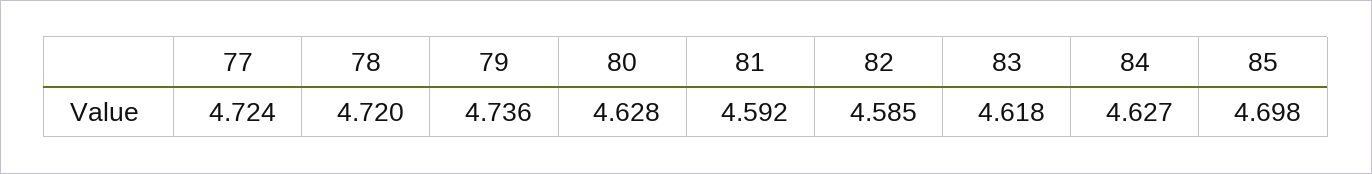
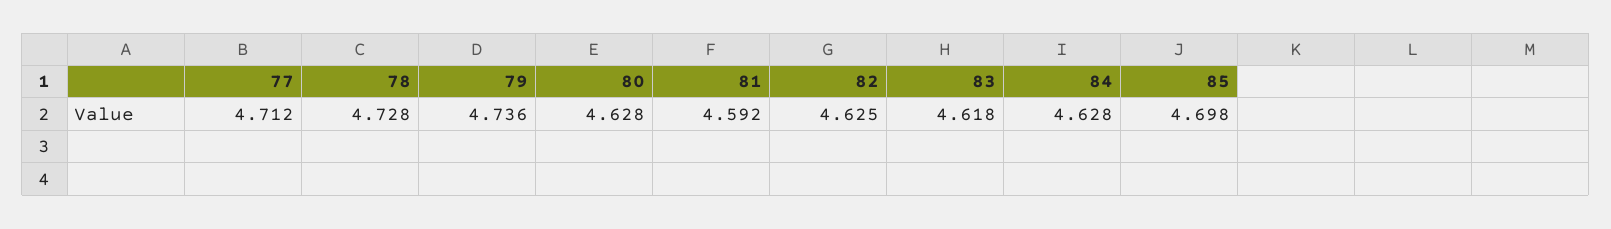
77: 4.724 -> 4.712
78: 4.72 -> 4.728
82: 4.585 -> 4.625
84: 4.627 -> 4.628

